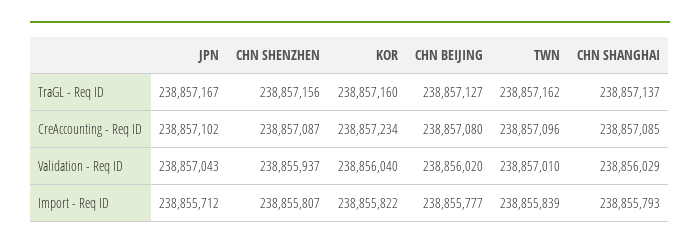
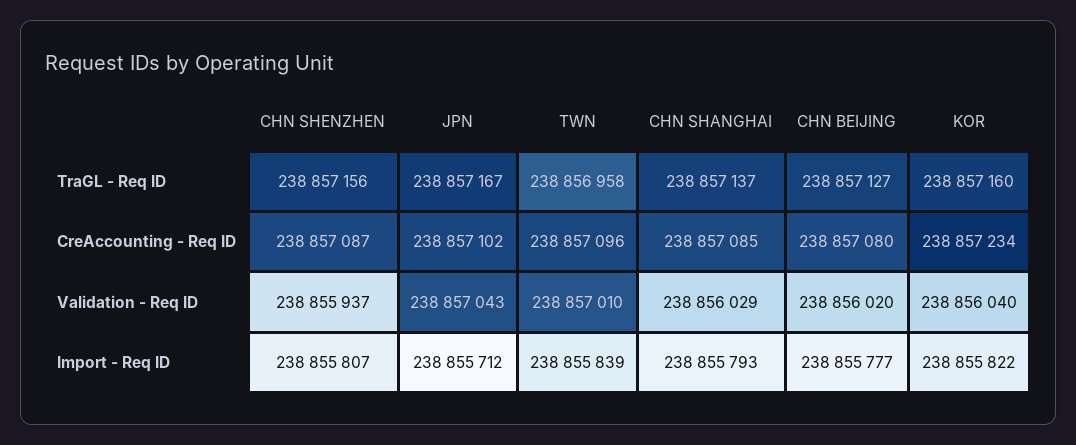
TWN, TraGL - Req ID: 238857162 -> 238856958

